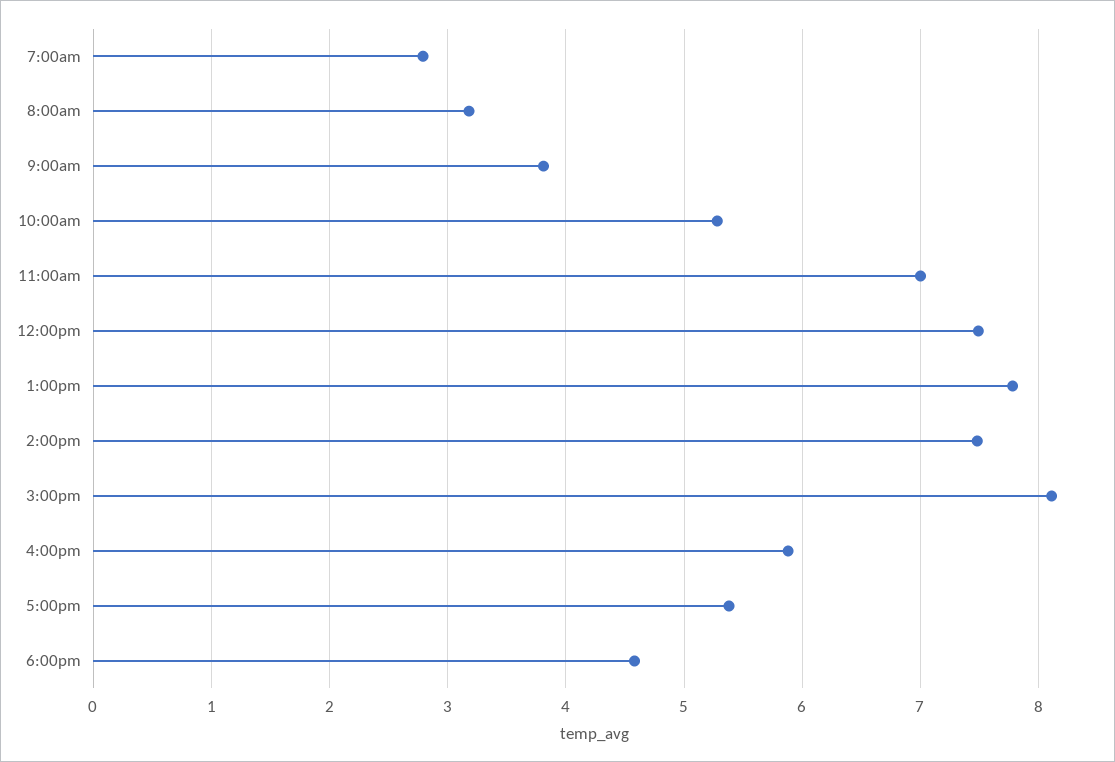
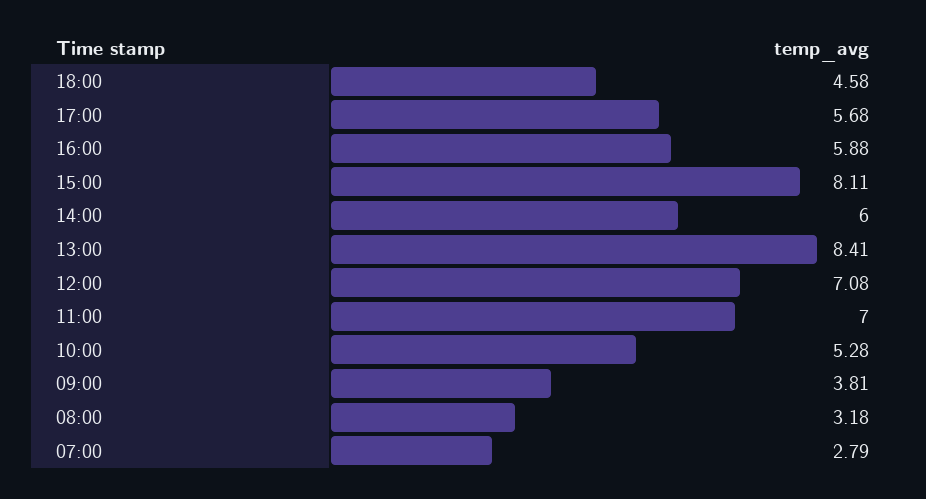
12:00pm: 7.5 -> 7.08
1:00pm: 7.8 -> 8.41
2:00pm: 7.5 -> 6
5:00pm: 5.4 -> 5.68

